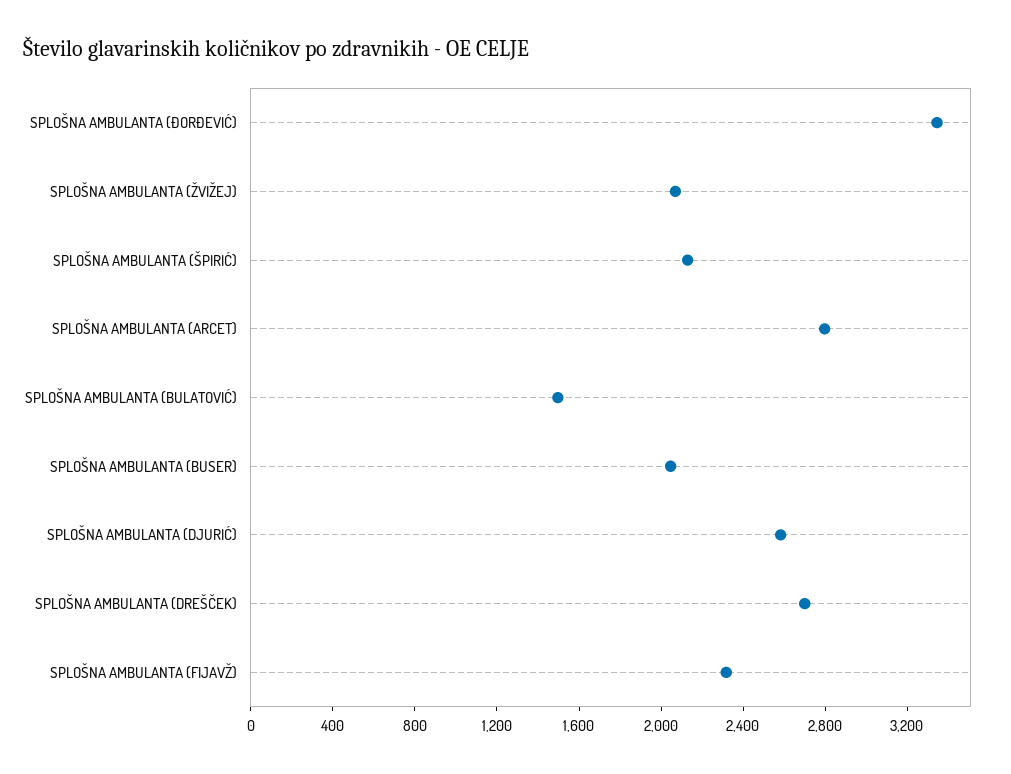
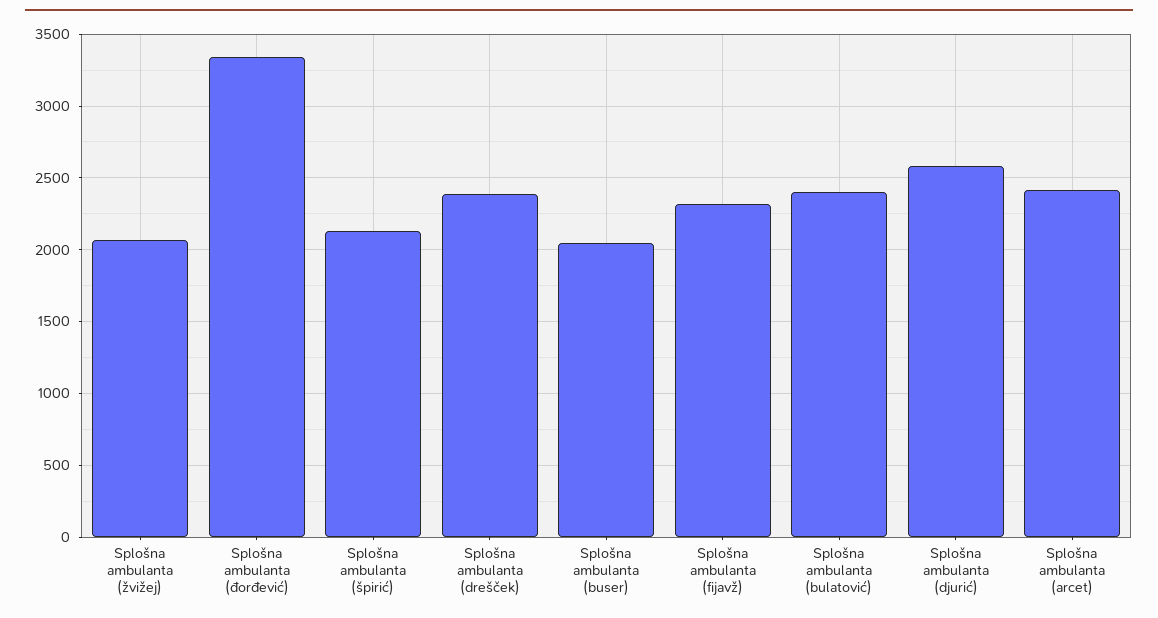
SPLOŠNA AMBULANTA (ARCET): 2800 -> 2400
SPLOŠNA AMBULANTA (BULATOVIĆ): 1500 -> 2400
SPLOŠNA AMBULANTA (DREŠČEK): 2700 -> 2400

